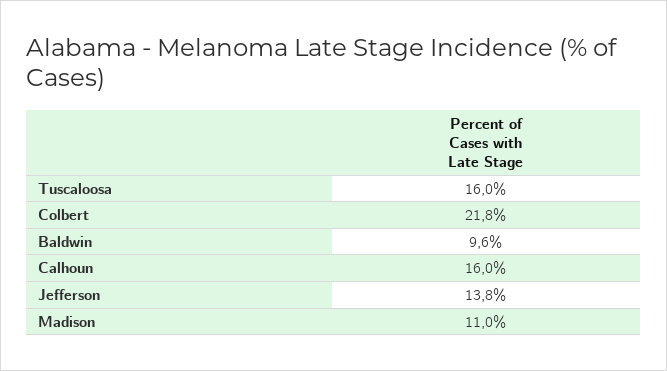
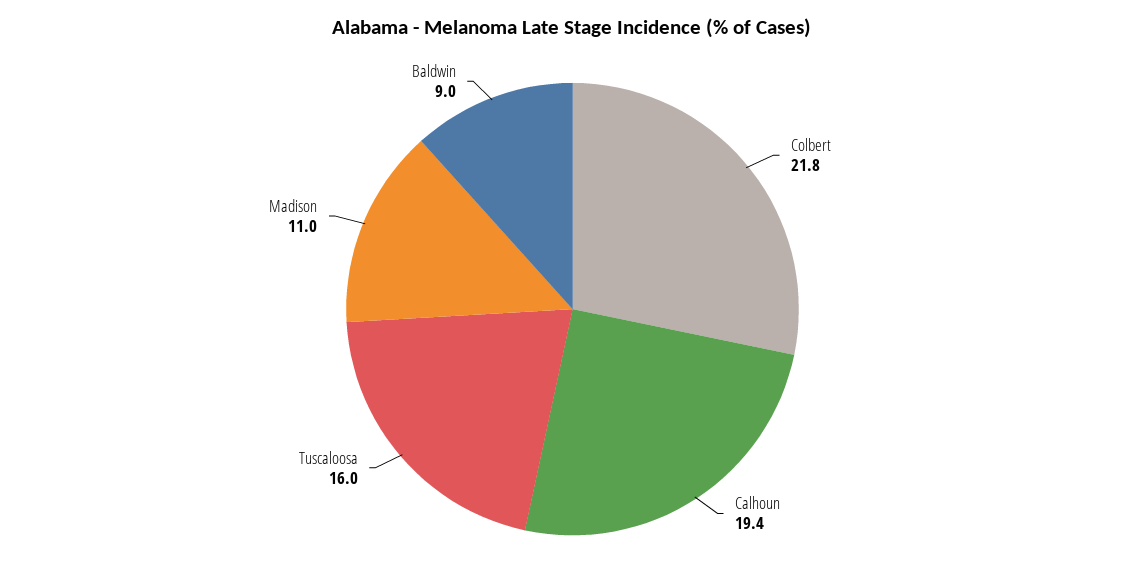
Baldwin: 9.6 -> 9
Calhoun: 16 -> 19.4
Jefferson: 13.8 -> none

